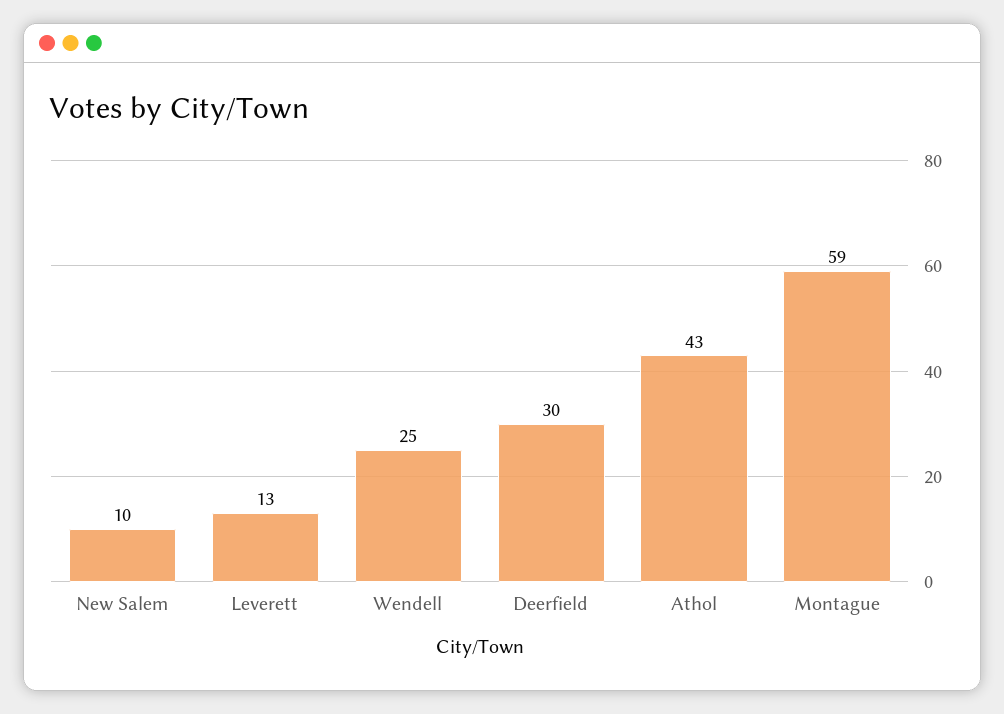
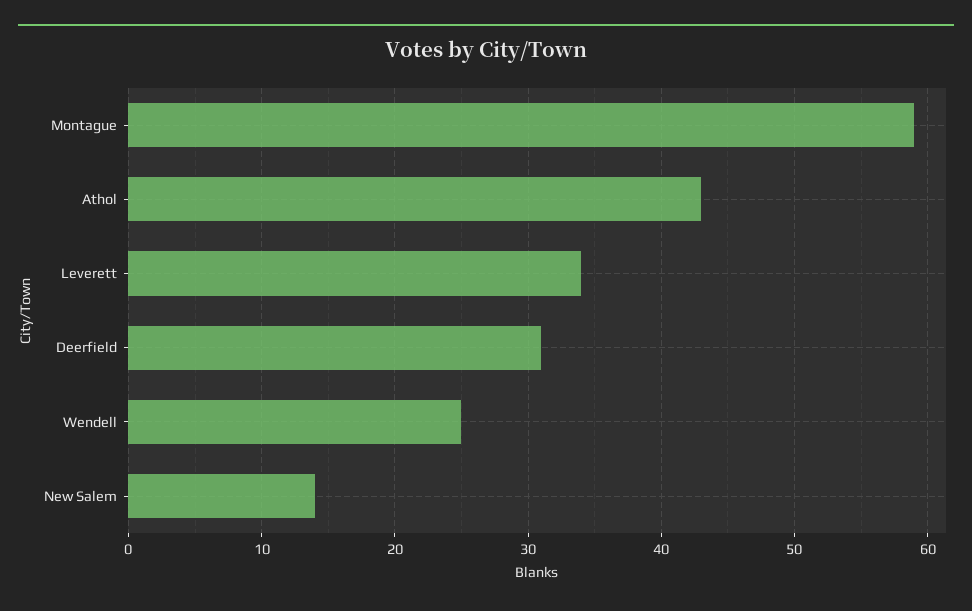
New Salem: 10 -> 14
Leverett: 13 -> 34
Deerfield: 30 -> 31

